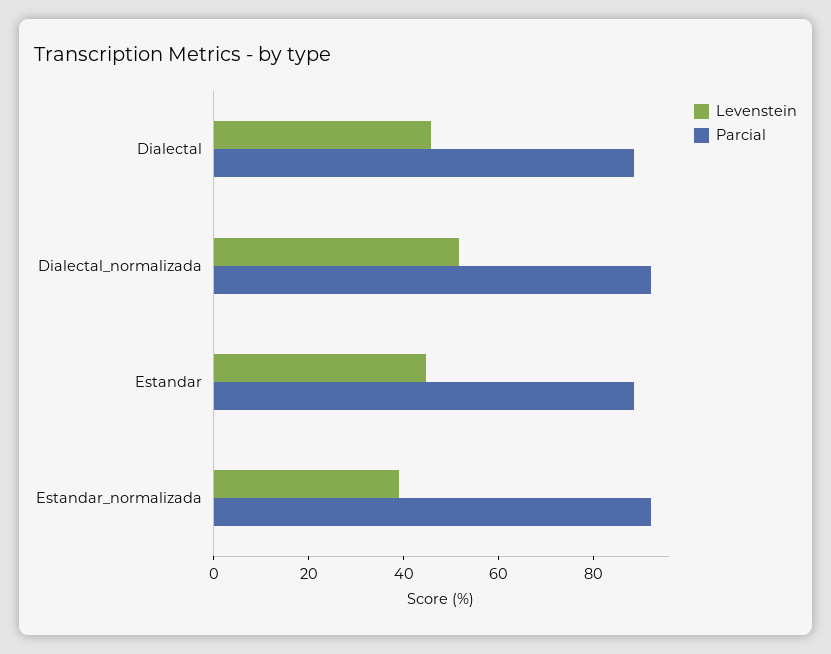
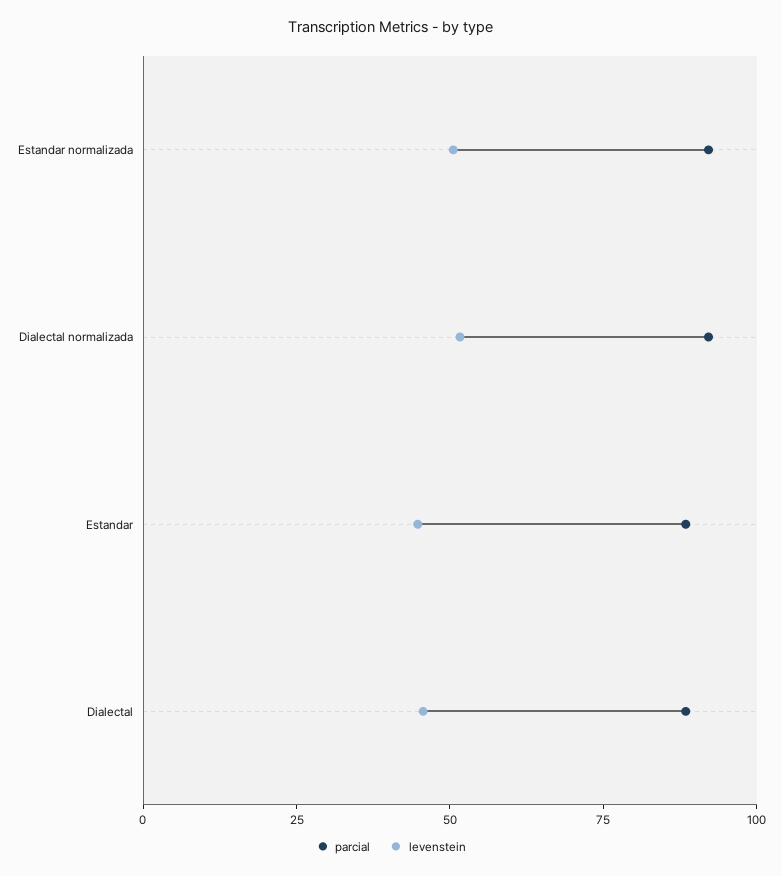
Levenstein, Estandar_normalizada: 40 -> 50

